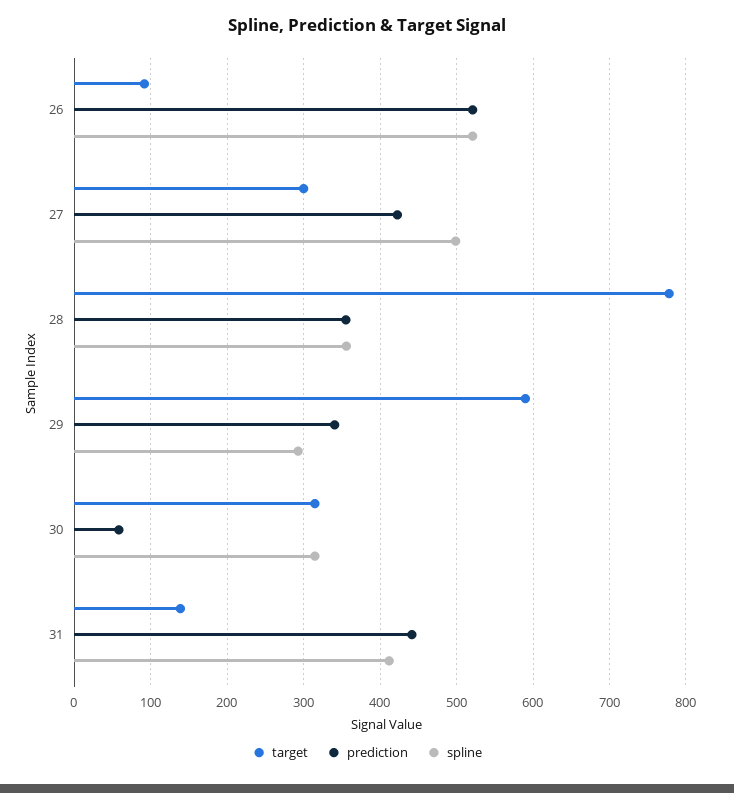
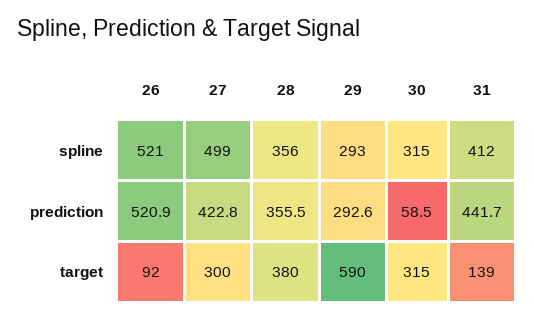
target, 28: 780 -> 380
prediction, 29: 340 -> 292.6

